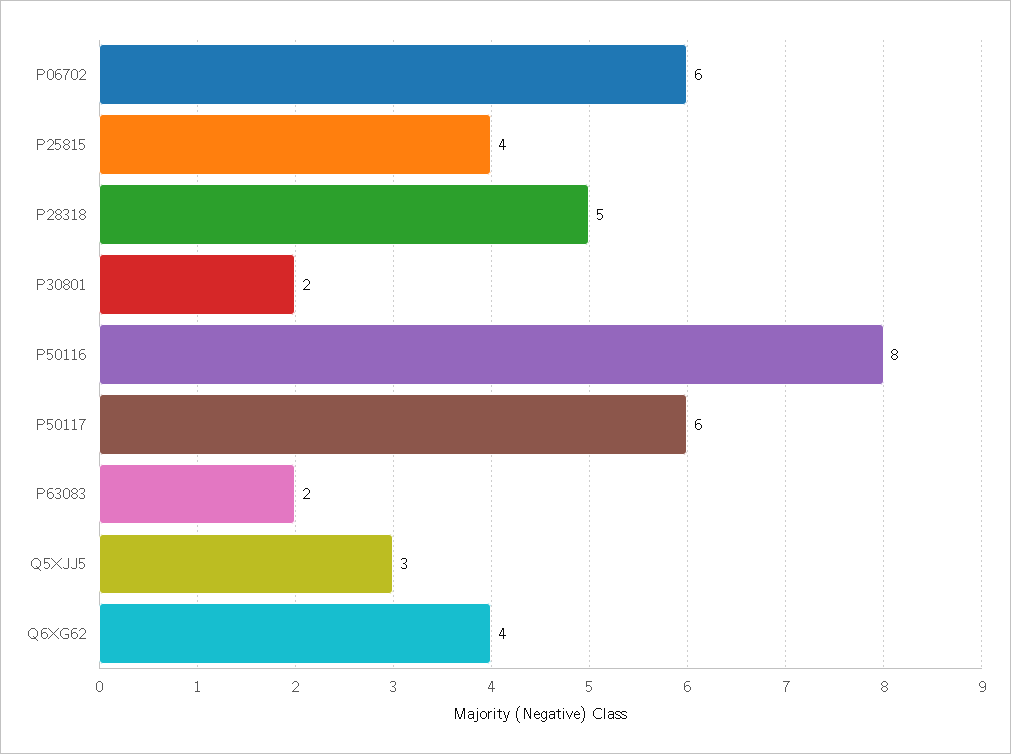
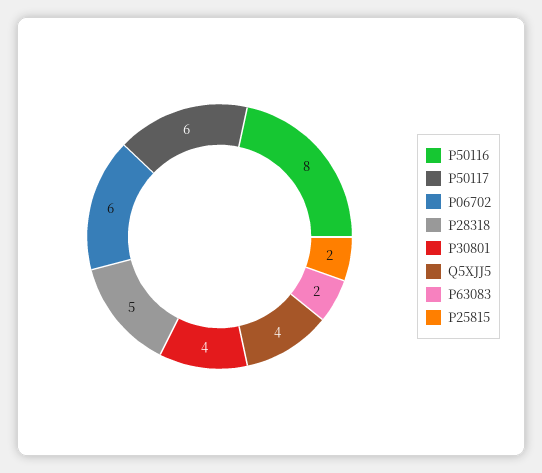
P25815: 4 -> 2
P30801: 2 -> 4
Q5XJJ5: 3 -> 4
Q6XG62: 4 -> none

